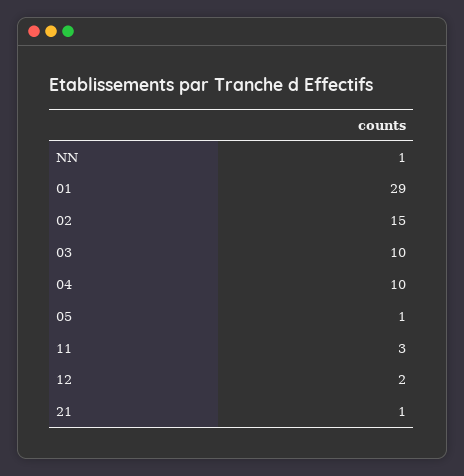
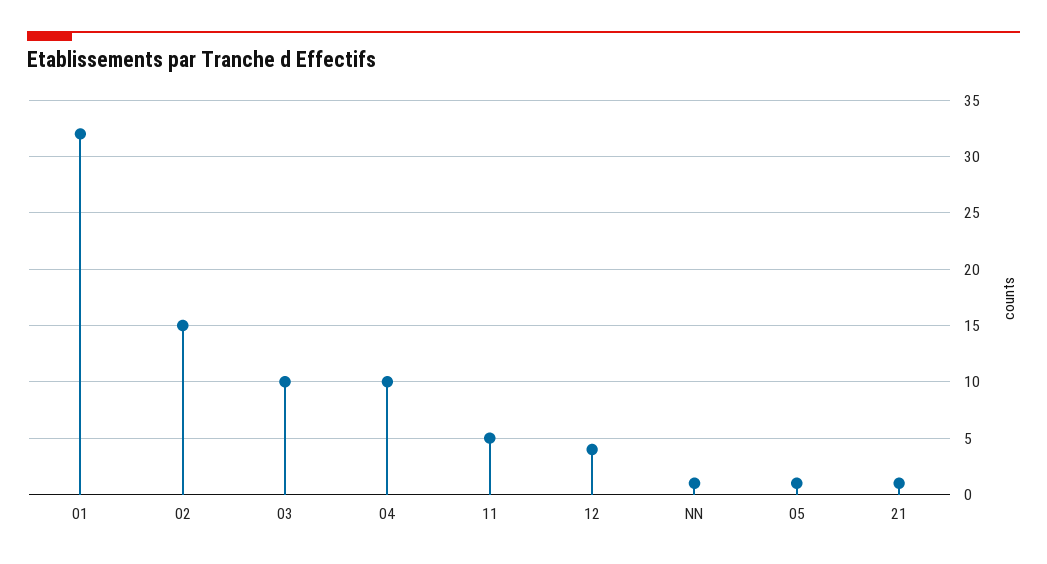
01: 29 -> 32
11: 3 -> 5
12: 2 -> 4

